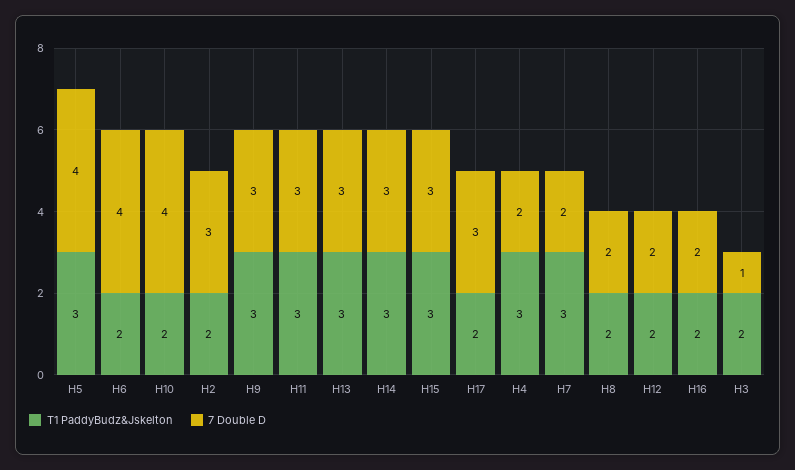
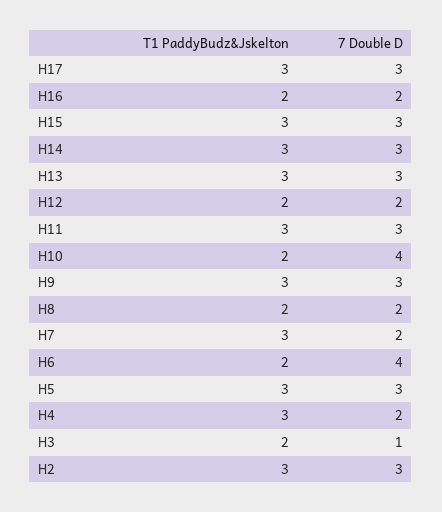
7 Double D, H5: 4 -> 3
T1 PaddyBudz&Jskelton, H2: 2 -> 3
T1 PaddyBudz&Jskelton, H17: 2 -> 3

